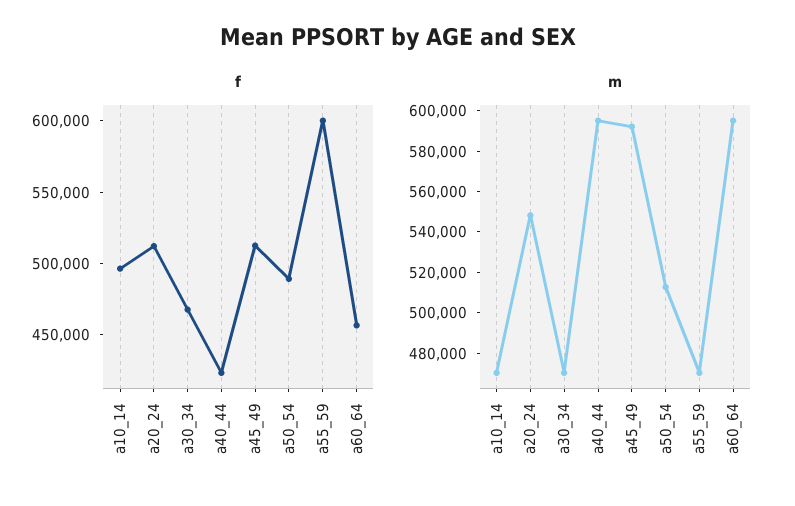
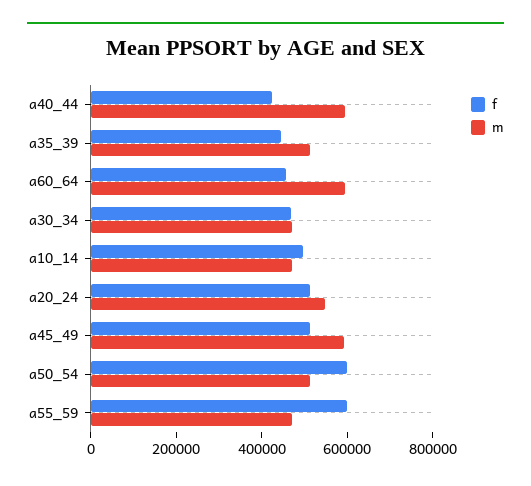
f, a50_54: 490000 -> 600000
f, a35_39: none -> 450000
m, a35_39: none -> 500000

